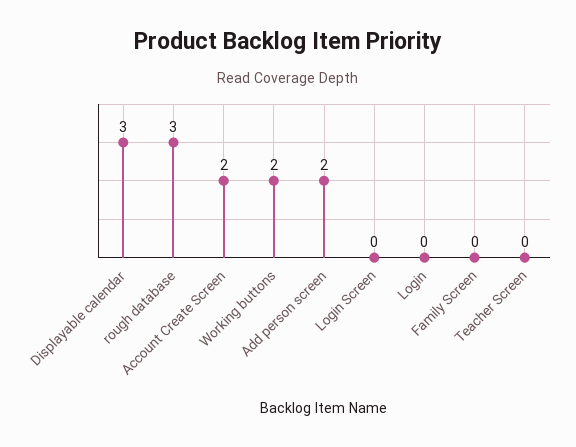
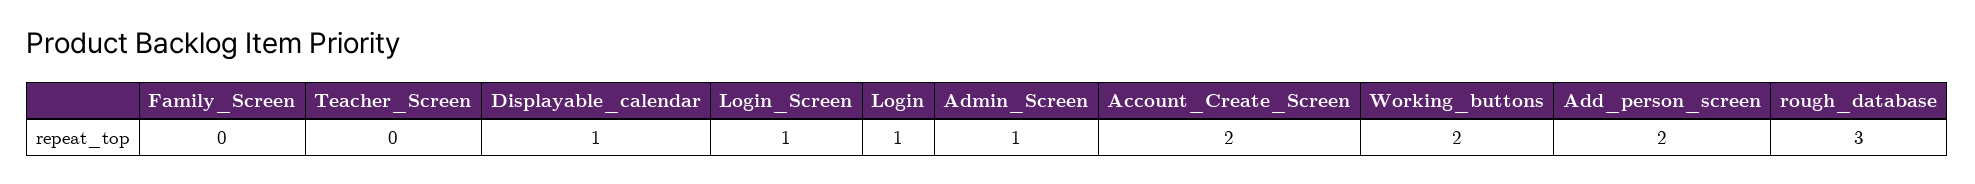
Displayable calendar: 3 -> 1
Login Screen: 0 -> 1
Login: 0 -> 1
Admin_Screen: none -> 1

